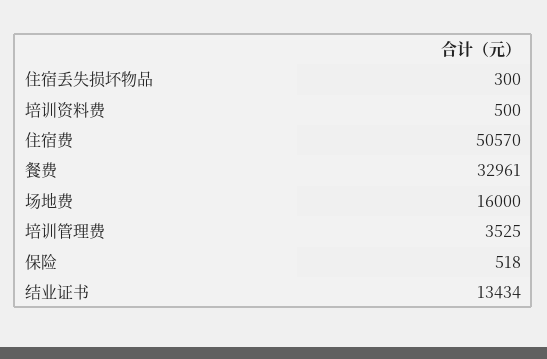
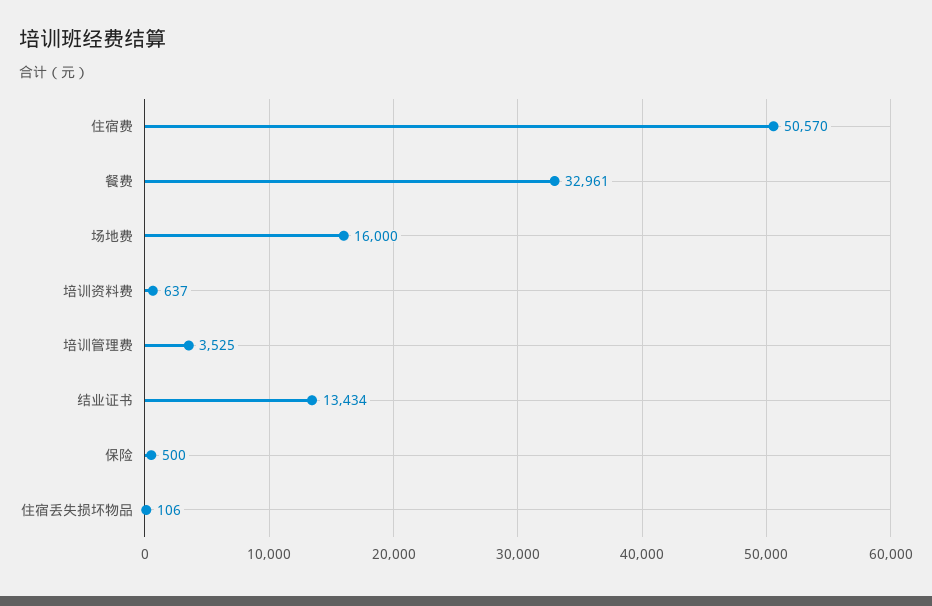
住宿丢失损坏物品: 300 -> 106
培训资料费: 500 -> 637
保险: 518 -> 500

